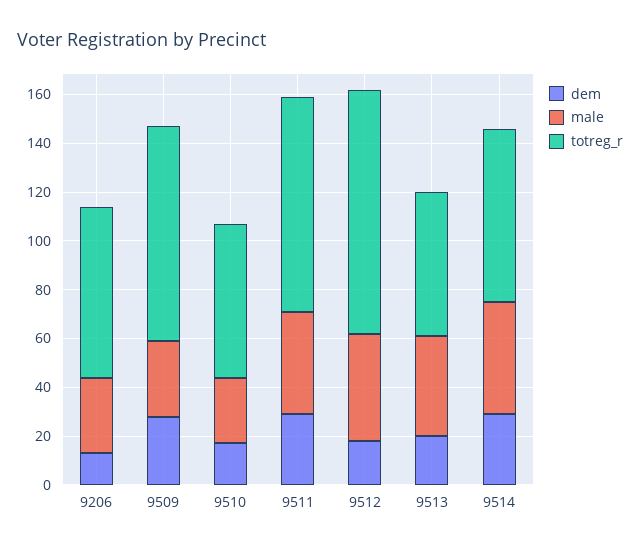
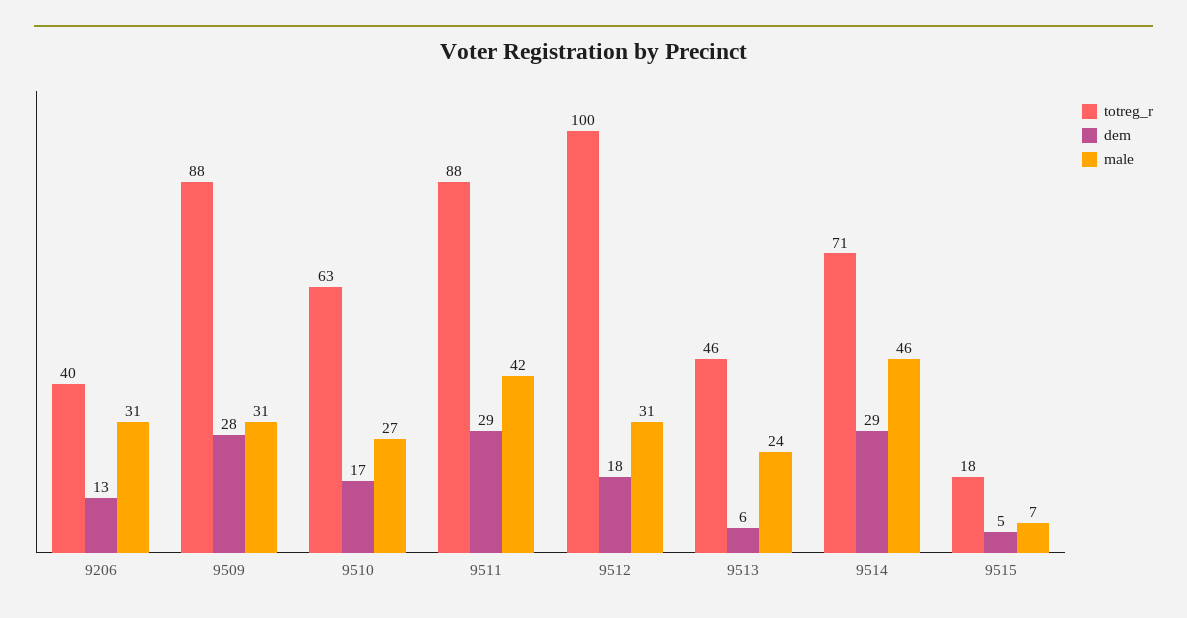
totreg_r, 9206: 70 -> 40
male, 9512: 45 -> 31
dem, 9513: 20 -> 6
male, 9513: 40 -> 24
totreg_r, 9513: 60 -> 46
totreg_r, 9515: none -> 18
dem, 9515: none -> 5
male, 9515: none -> 7

